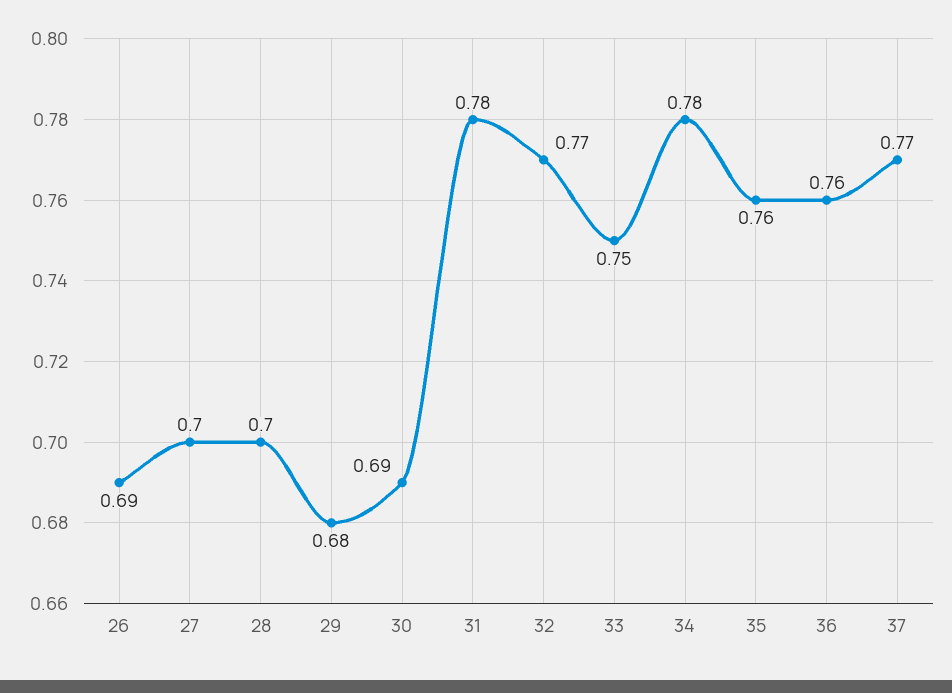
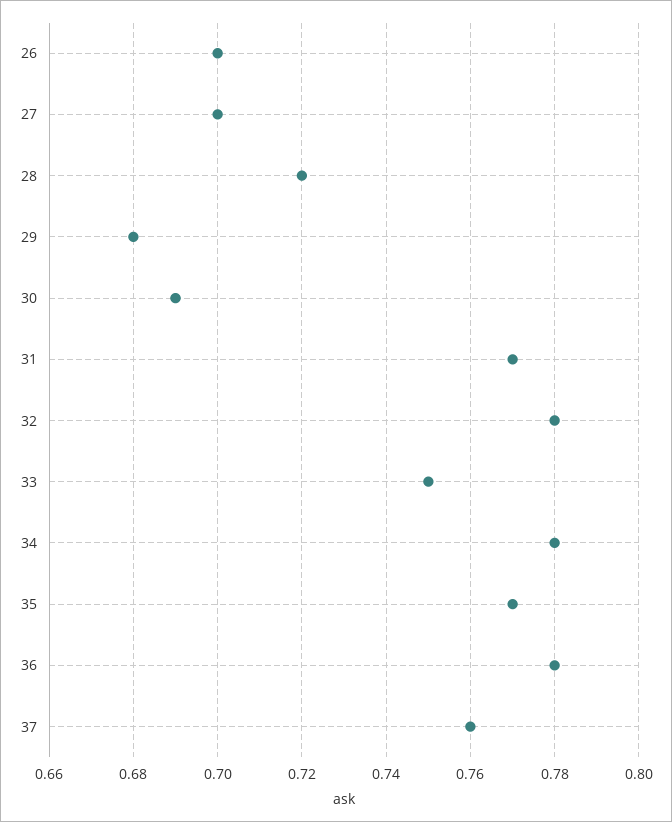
26: 0.69 -> 0.7
28: 0.7 -> 0.72
31: 0.78 -> 0.77
32: 0.77 -> 0.78
35: 0.76 -> 0.77
36: 0.76 -> 0.78
37: 0.77 -> 0.76

